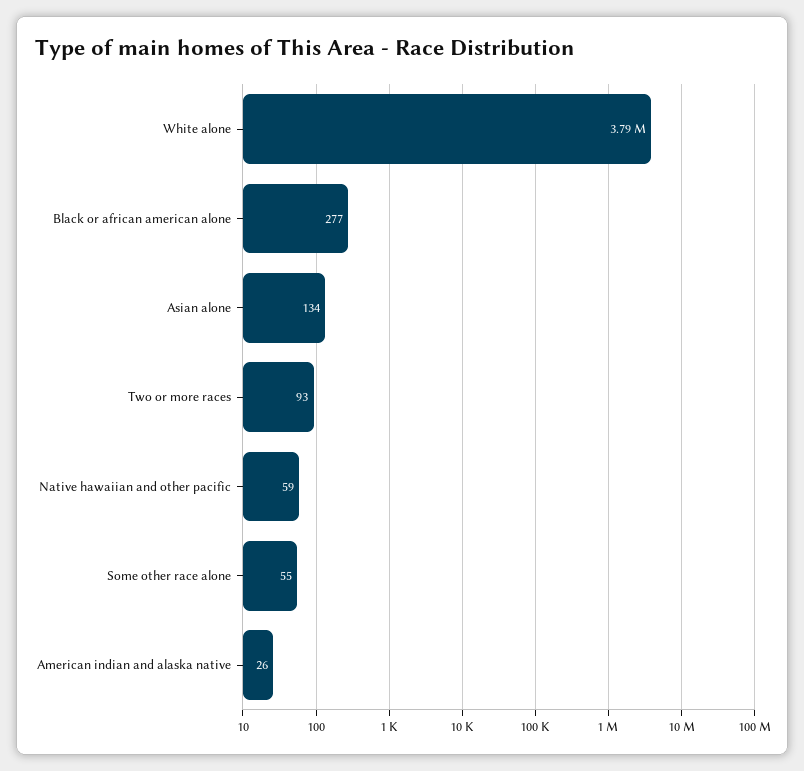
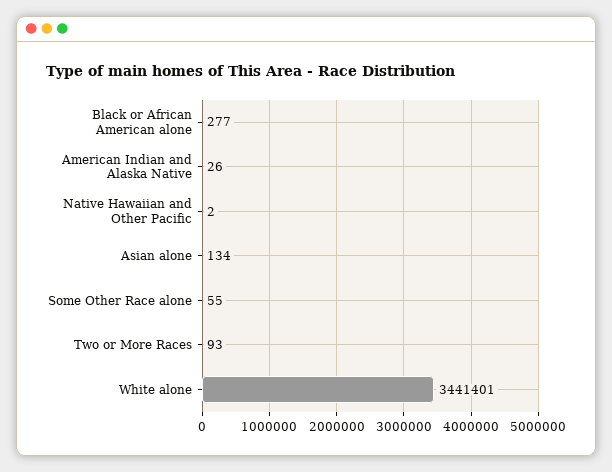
White alone: 3790000 -> 3441401
Native hawaiian and other pacific: 59 -> 2

